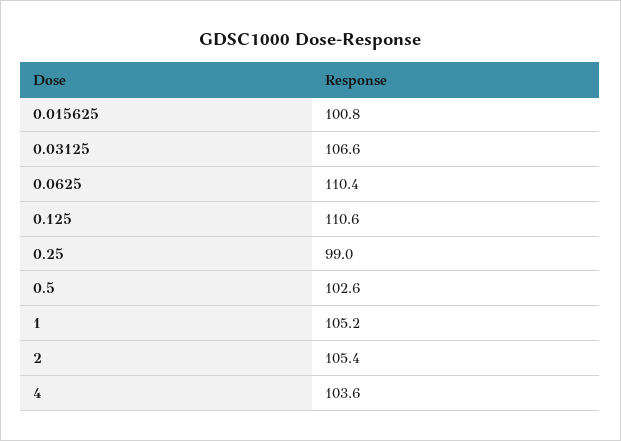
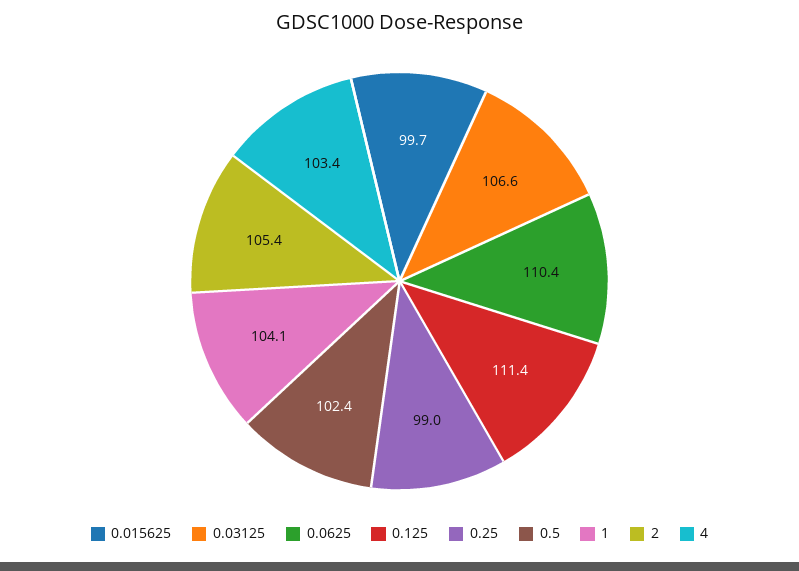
0.015625: 100.8 -> 99.7
0.125: 110.6 -> 111.4
0.5: 102.6 -> 102.4
1: 105.2 -> 104.1
4: 103.6 -> 103.4

